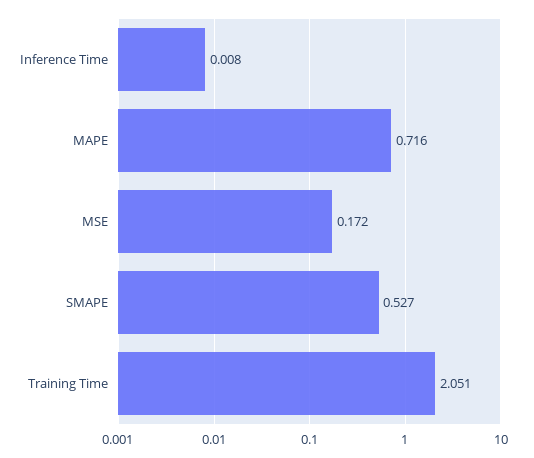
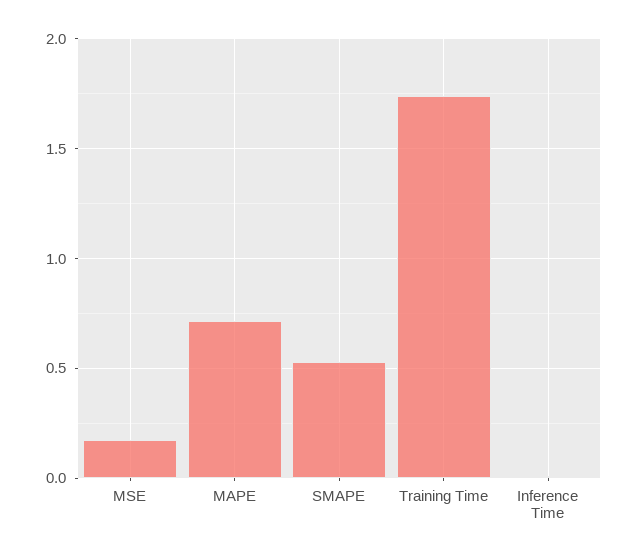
Training Time: 2.051 -> 1.75

